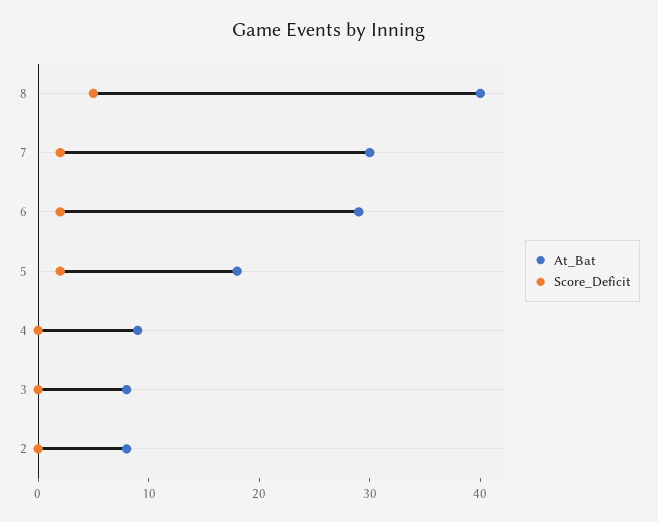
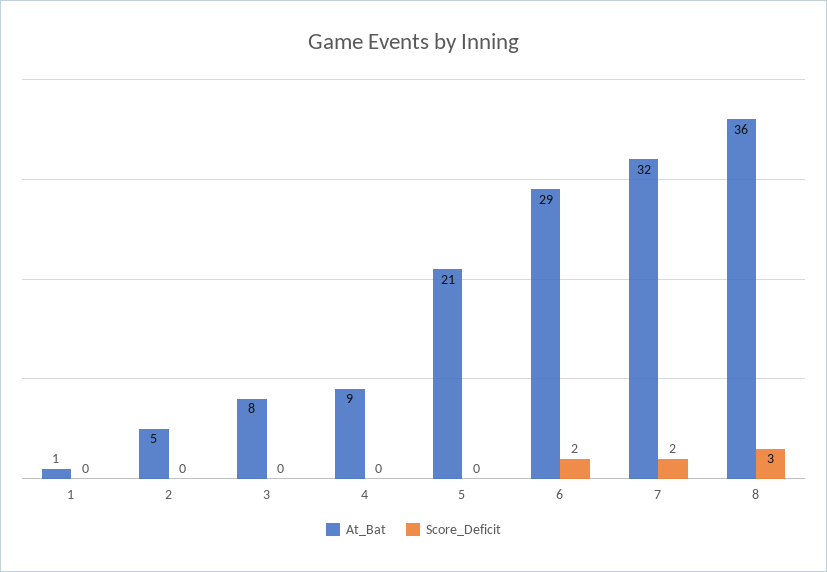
At_Bat, 8: 40 -> 36
Score_Deficit, 8: 5 -> 3
At_Bat, 7: 30 -> 32
At_Bat, 5: 18 -> 21
Score_Deficit, 5: 2 -> 0
At_Bat, 2: 8 -> 5
At_Bat, 1: none -> 1
Score_Deficit, 1: none -> 0

